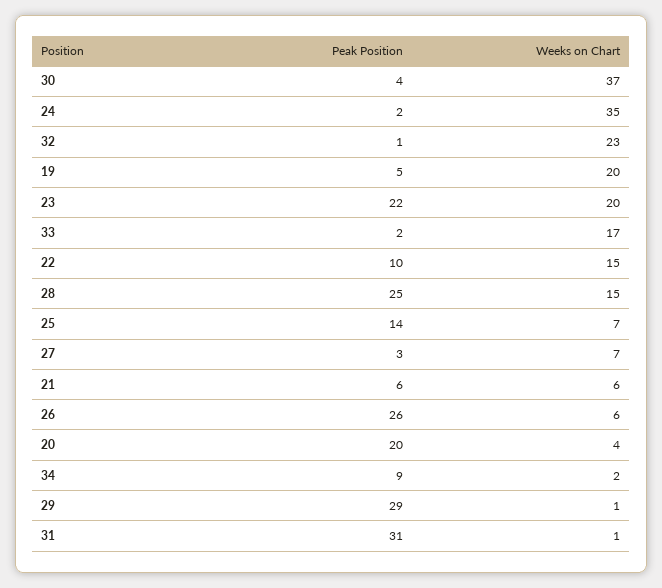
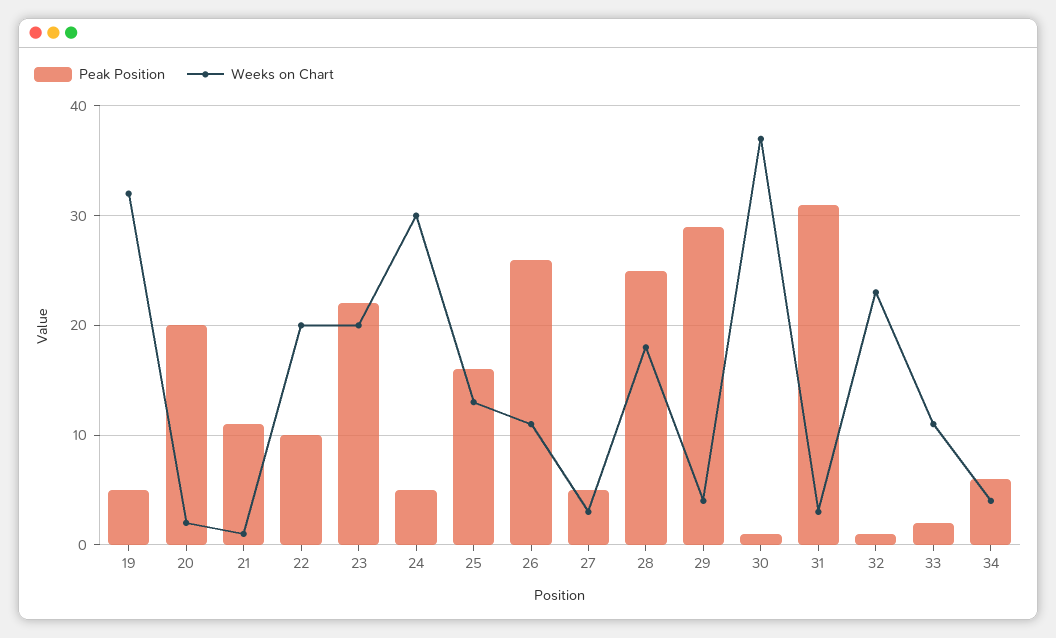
Peak Position, 30: 4 -> 1
Peak Position, 24: 2 -> 5
Weeks on Chart, 24: 35 -> 30
Weeks on Chart, 19: 20 -> 32
Weeks on Chart, 33: 17 -> 11
Weeks on Chart, 22: 15 -> 20
Weeks on Chart, 28: 15 -> 18
Peak Position, 25: 14 -> 16
Weeks on Chart, 25: 7 -> 13
Peak Position, 27: 3 -> 5
Weeks on Chart, 27: 7 -> 3
Peak Position, 21: 6 -> 11
Weeks on Chart, 21: 6 -> 1
Weeks on Chart, 26: 6 -> 11
Weeks on Chart, 20: 4 -> 2
Peak Position, 34: 9 -> 6
Weeks on Chart, 34: 2 -> 4
Weeks on Chart, 29: 1 -> 4
Weeks on Chart, 31: 1 -> 3

